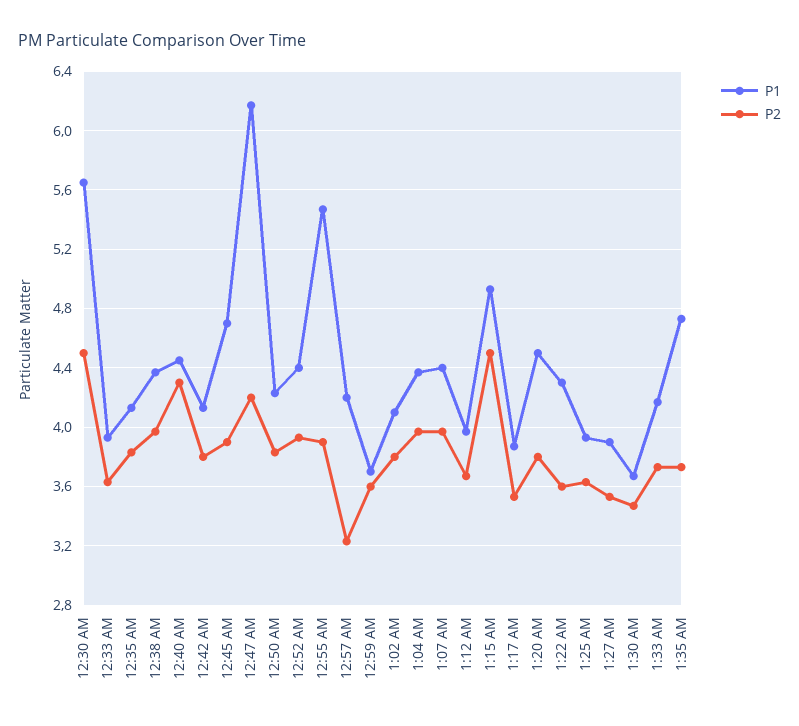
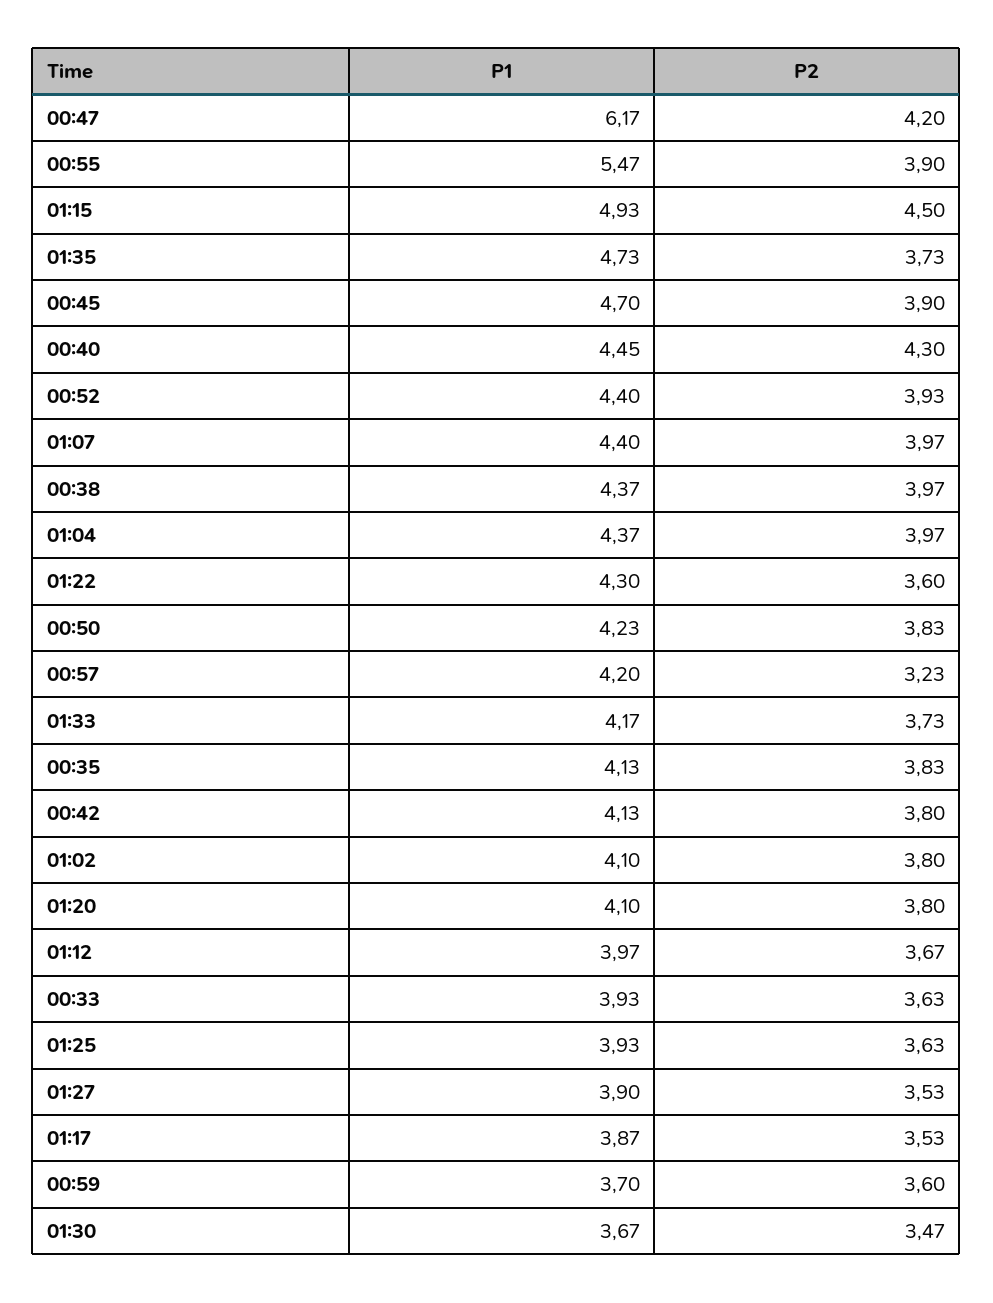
P1, 12:30 AM: 5.65 -> none
P2, 12:30 AM: 4.5 -> none
P1, 1:20 AM: 4.5 -> 4.1

